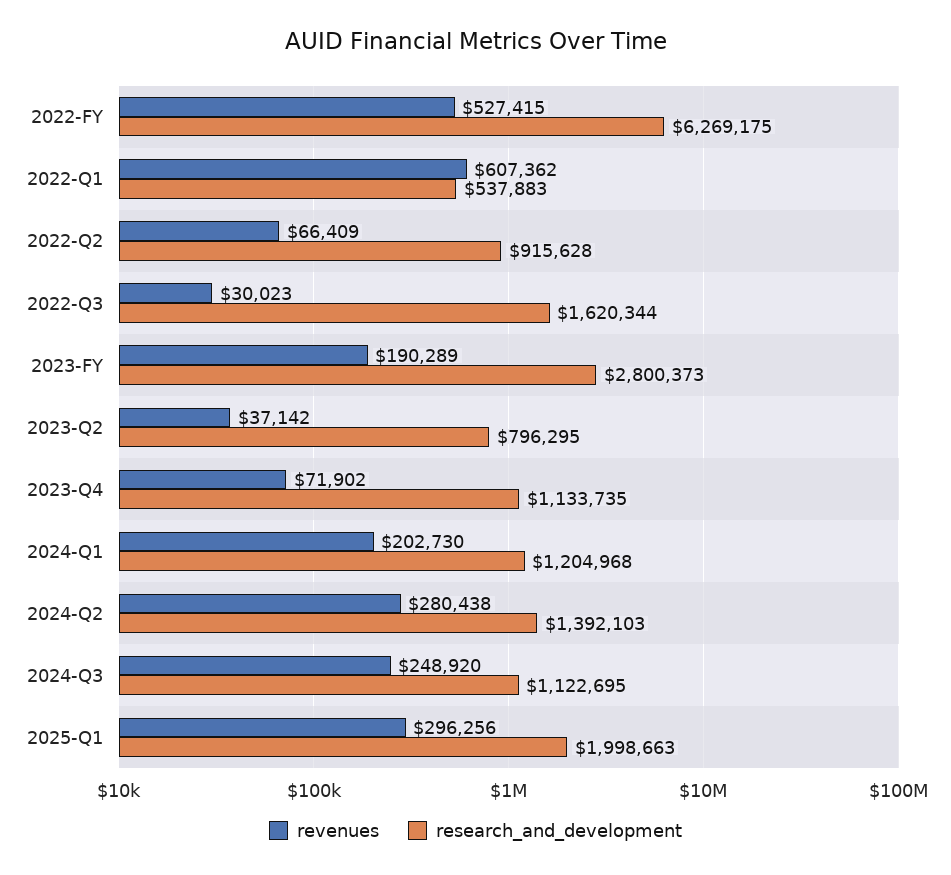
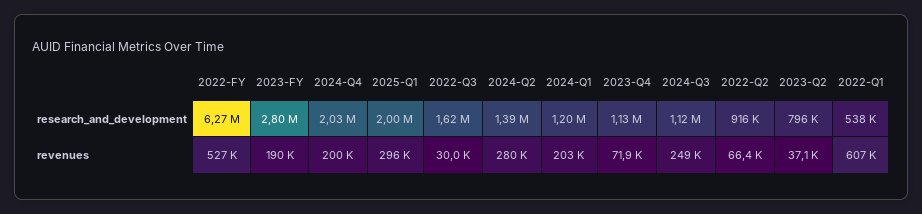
research_and_development, 2024-Q4: none -> 2030000
revenues, 2024-Q4: none -> 200000

